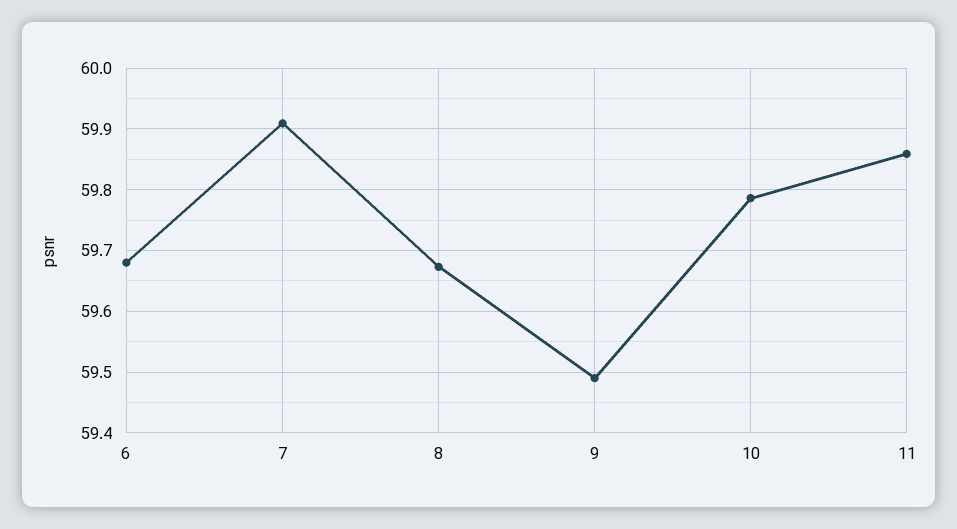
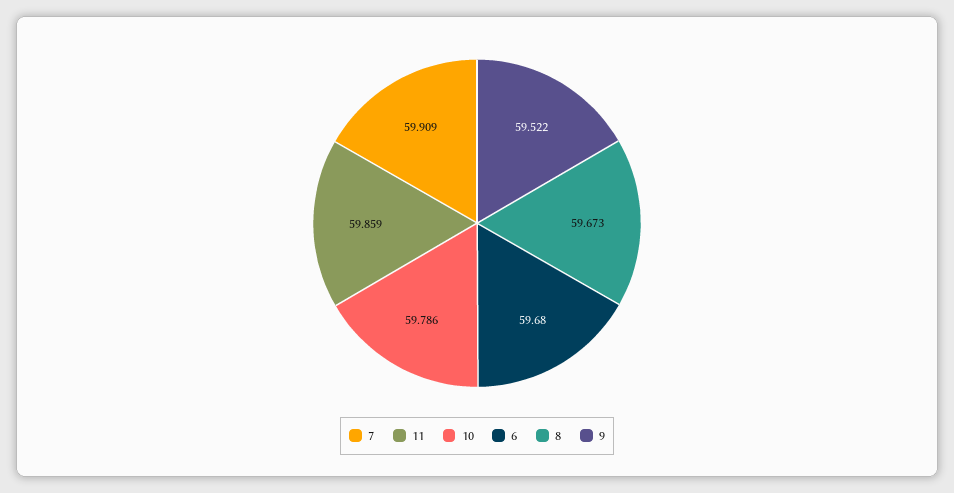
9: 59.49 -> 59.522

